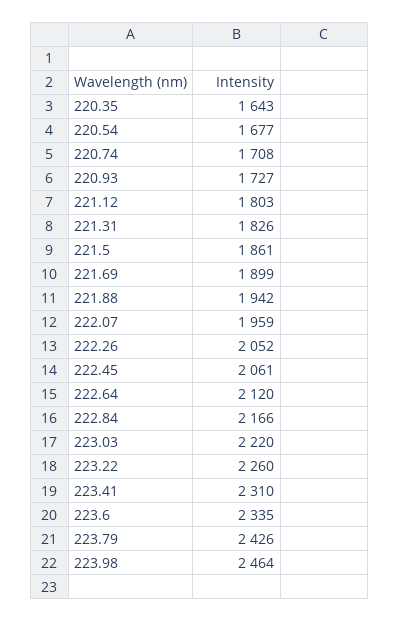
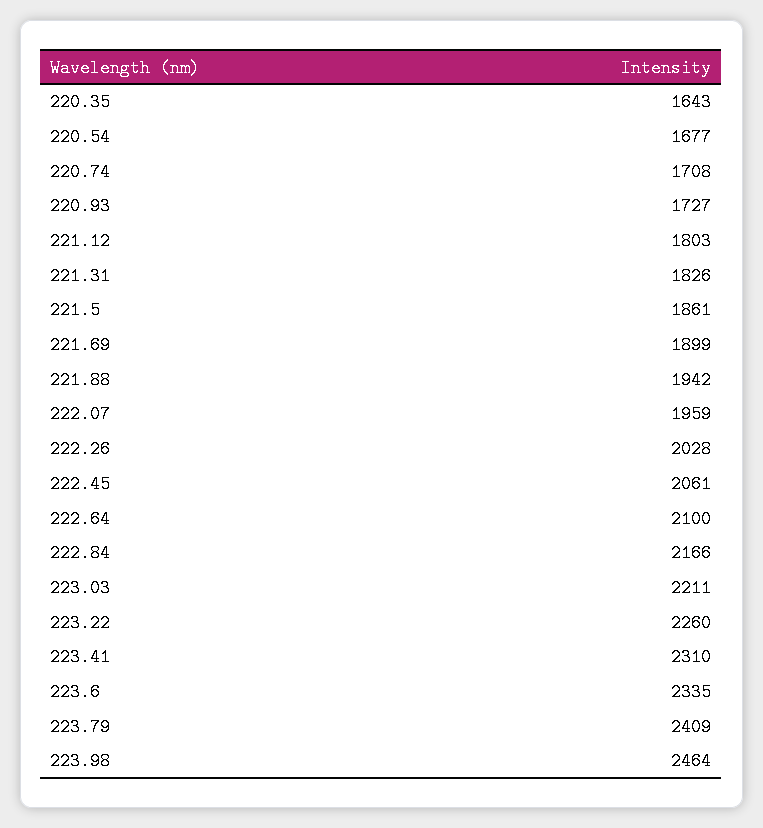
222.26: 2052 -> 2028
222.64: 2120 -> 2100
223.03: 2220 -> 2211
223.79: 2426 -> 2409

